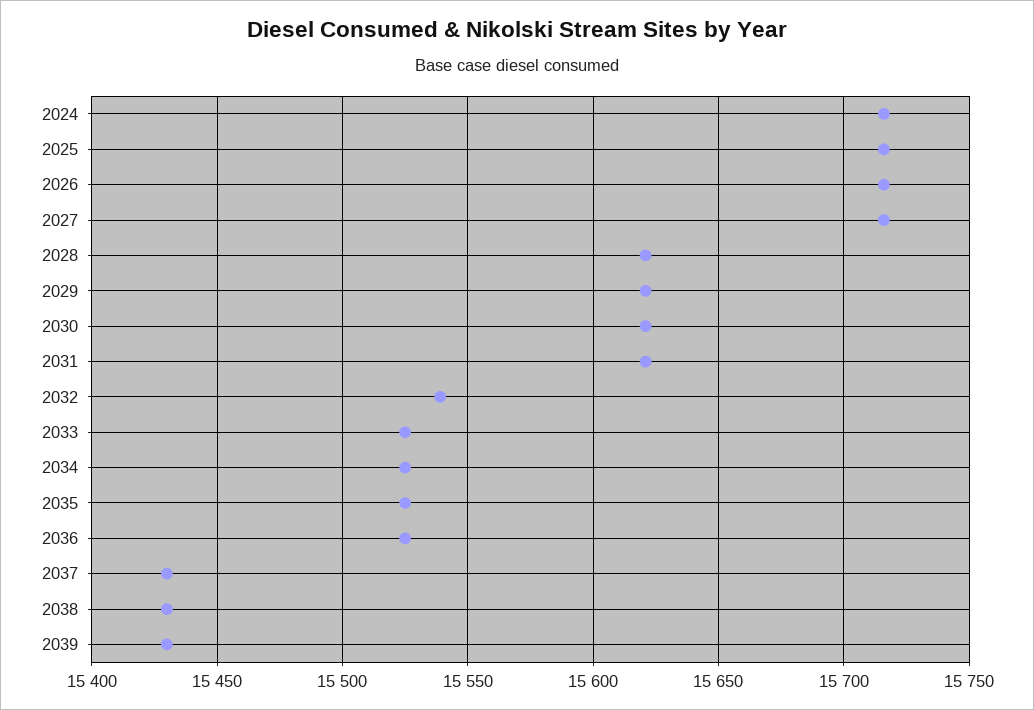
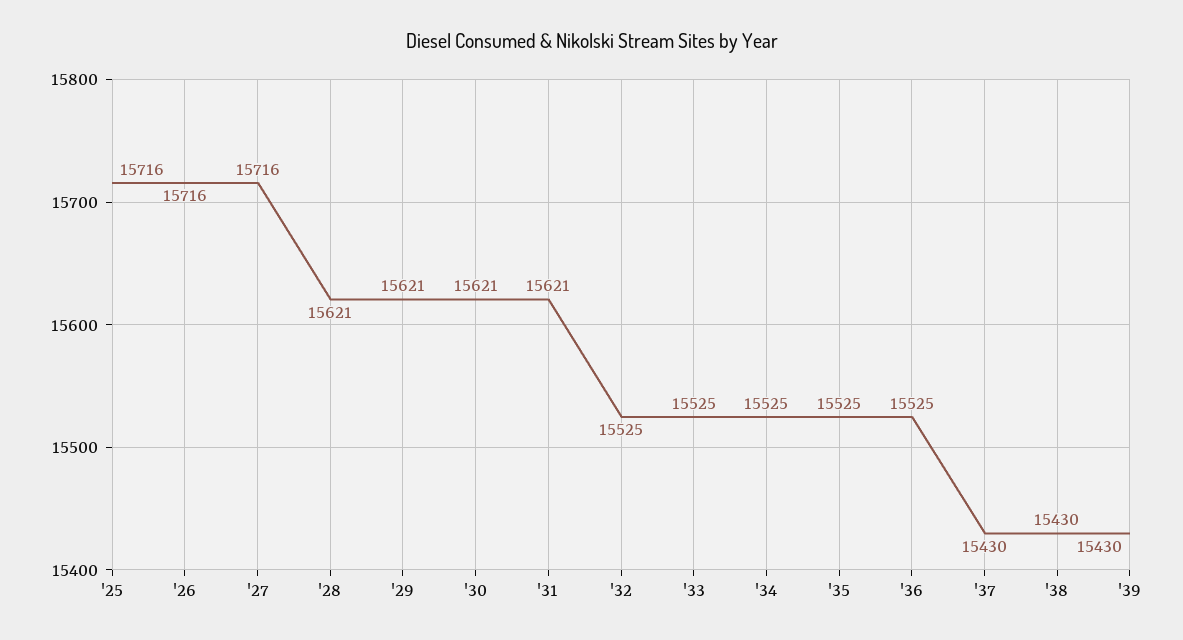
2024: 15715 -> none
2032: 15540 -> 15525

